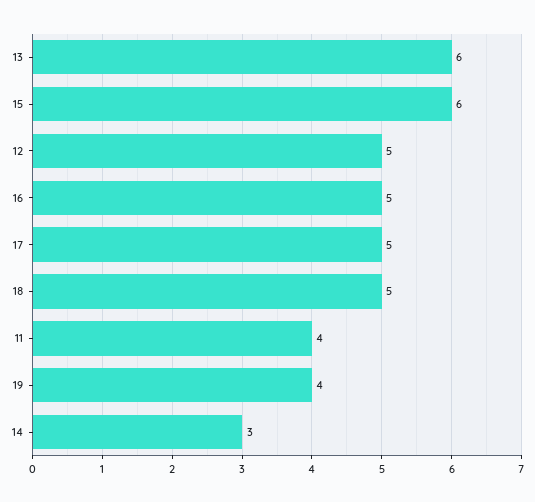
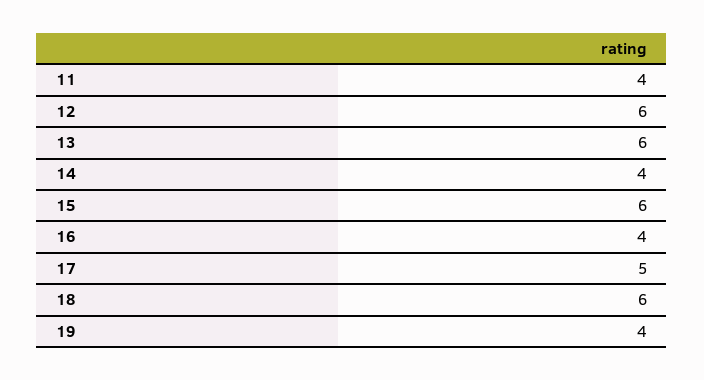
12: 5 -> 6
16: 5 -> 4
18: 5 -> 6
14: 3 -> 4

